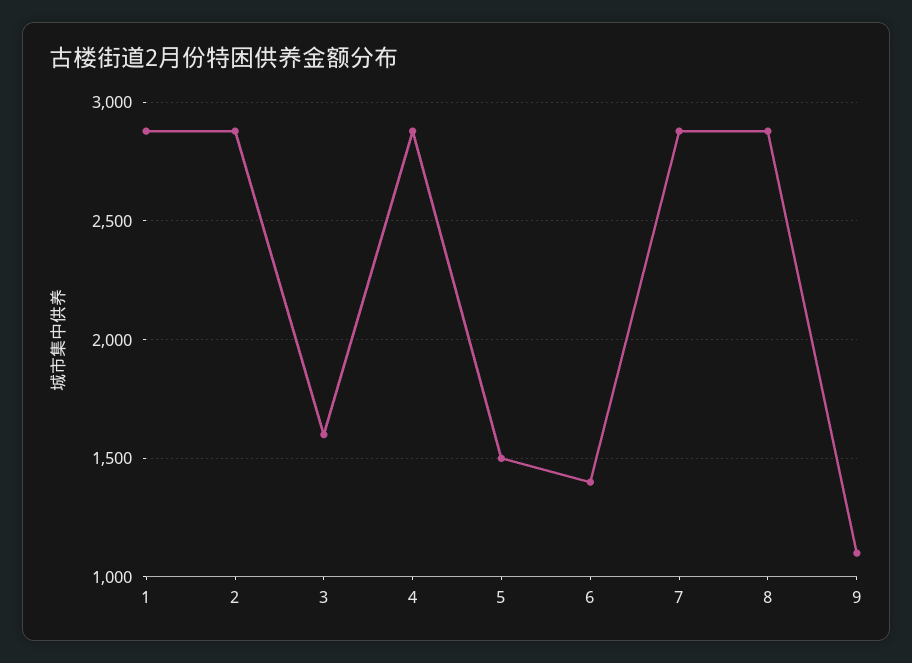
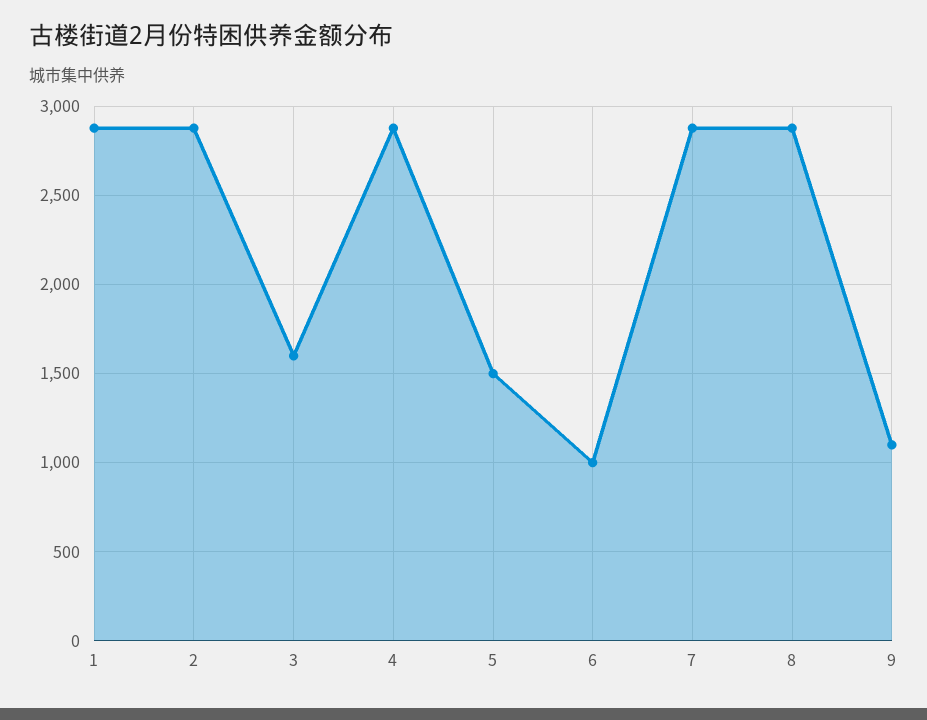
6: 1400 -> 1000

